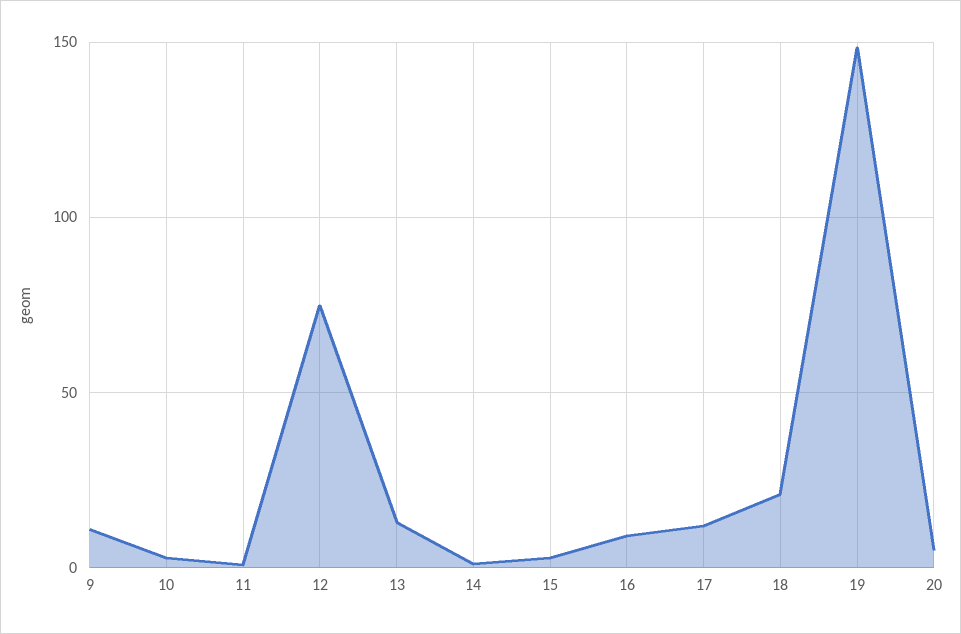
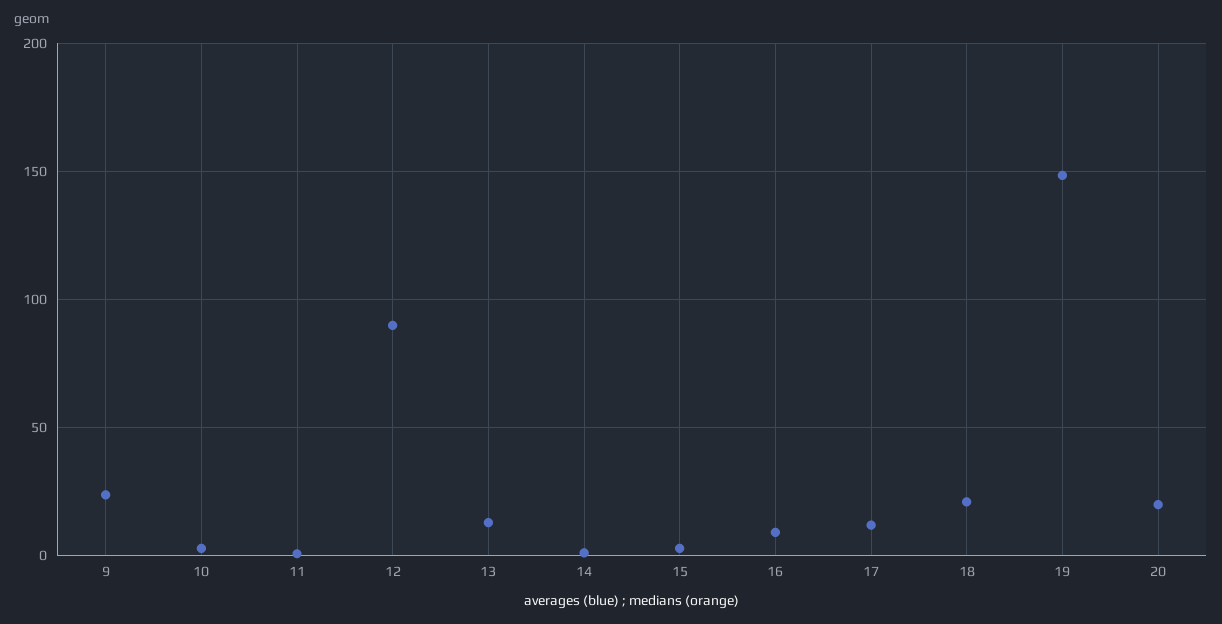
9: 10 -> 25
12: 75 -> 90
20: 5 -> 20

